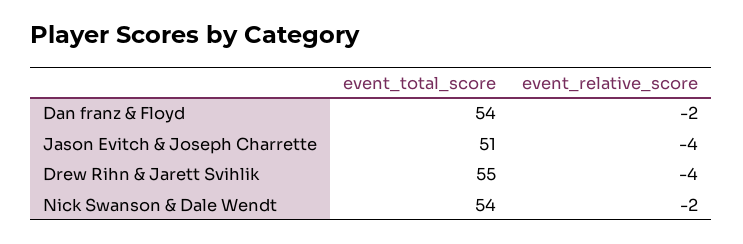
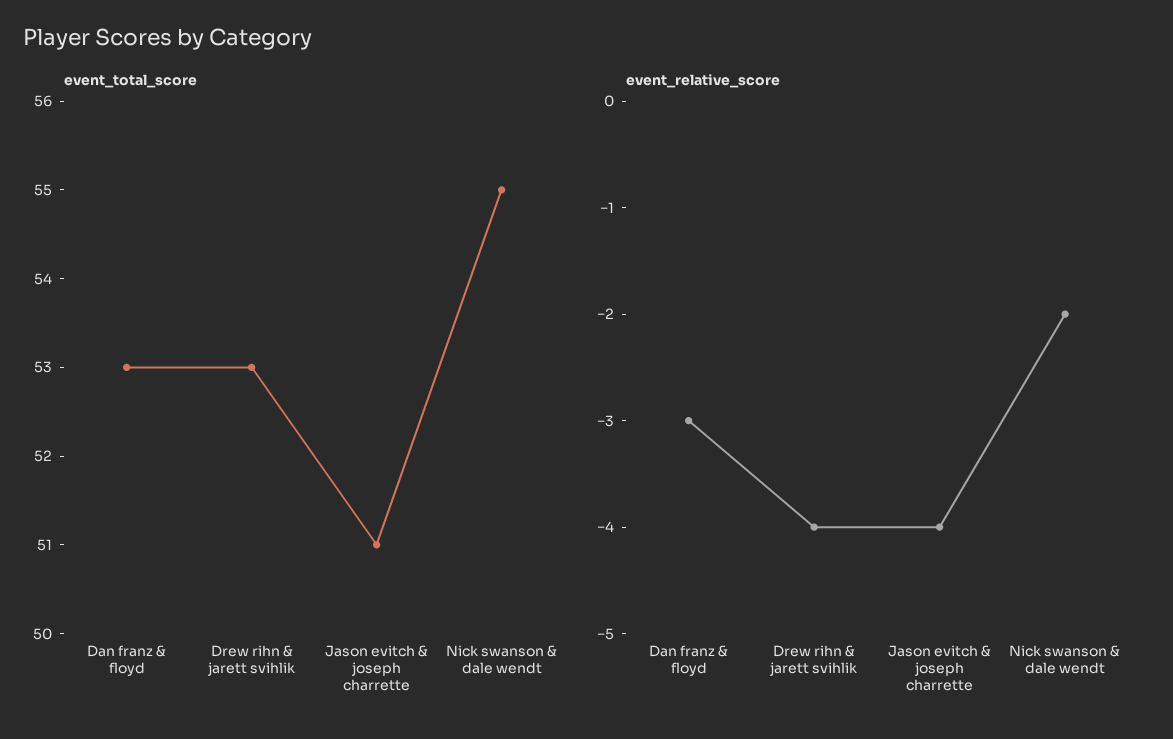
event_total_score, Dan franz & Floyd: 54 -> 53
event_relative_score, Dan franz & Floyd: -2 -> -3
event_total_score, Drew Rihn & Jarett Svihlik: 55 -> 53
event_total_score, Nick Swanson & Dale Wendt: 54 -> 55

